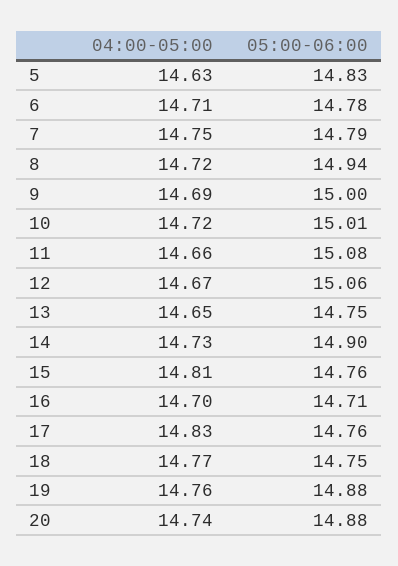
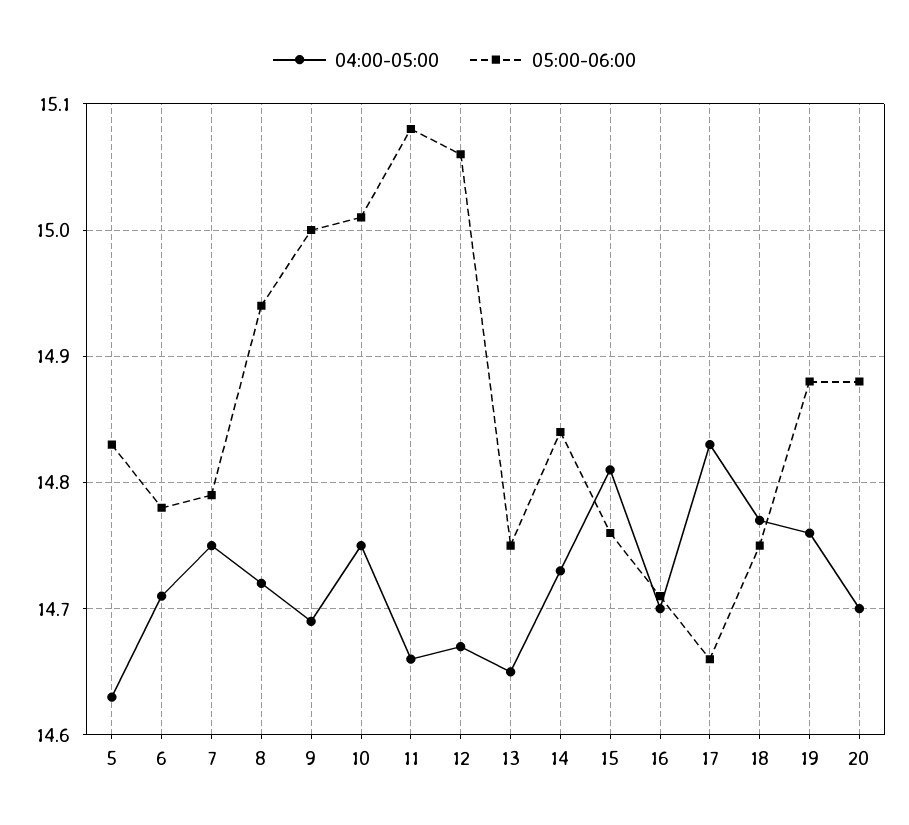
04:00-05:00, 10: 14.72 -> 14.75
05:00-06:00, 14: 14.9 -> 14.84
05:00-06:00, 17: 14.76 -> 14.66
04:00-05:00, 20: 14.74 -> 14.7

